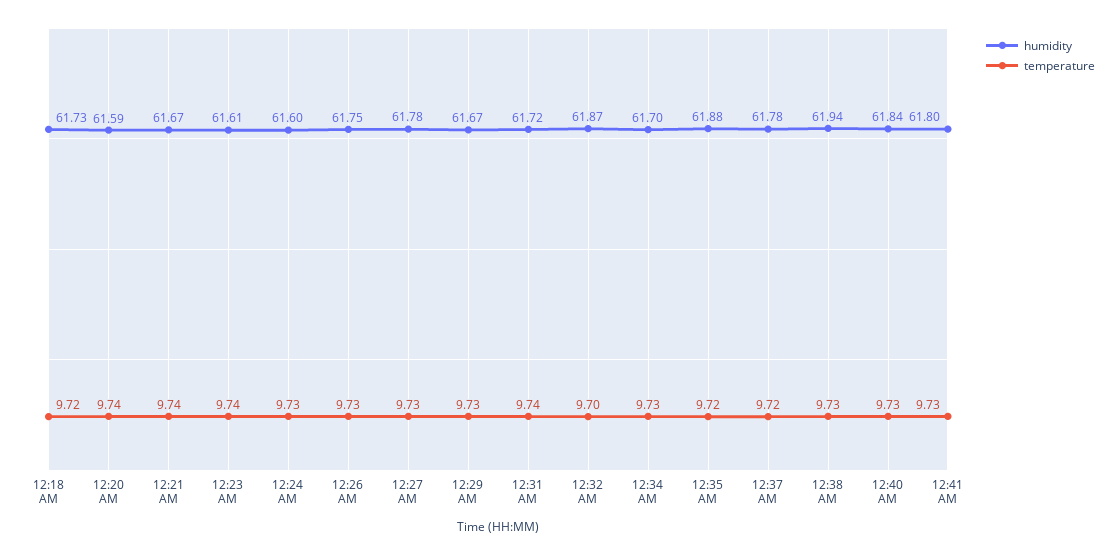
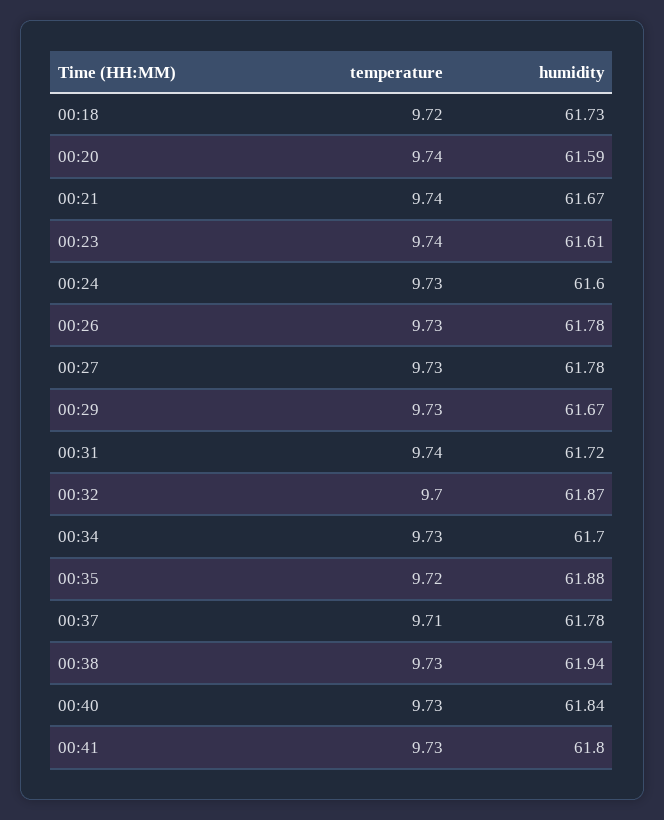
humidity, 12:26 AM: 61.75 -> 61.78
temperature, 12:37 AM: 9.72 -> 9.71

